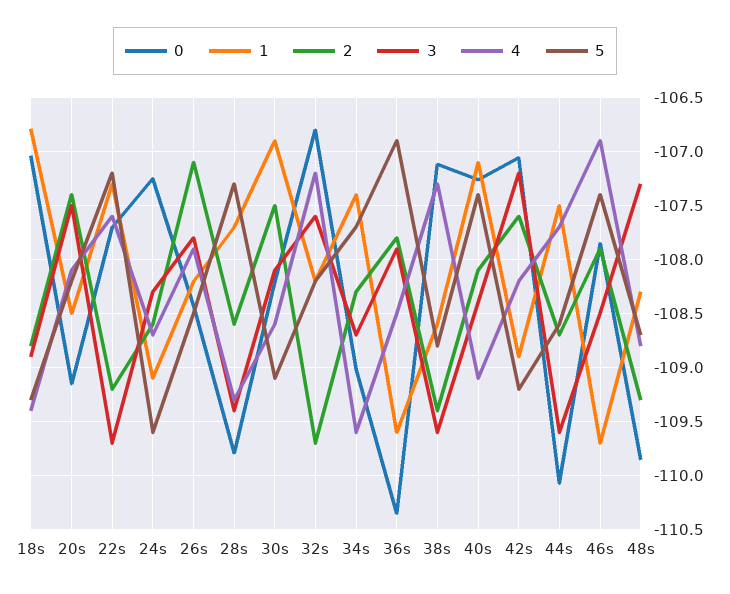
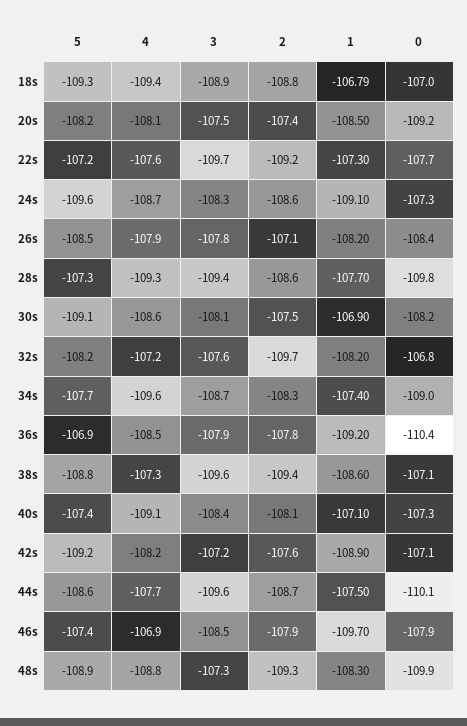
1, 36s: -109.6 -> -109.2
5, 48s: -108.7 -> -108.9

